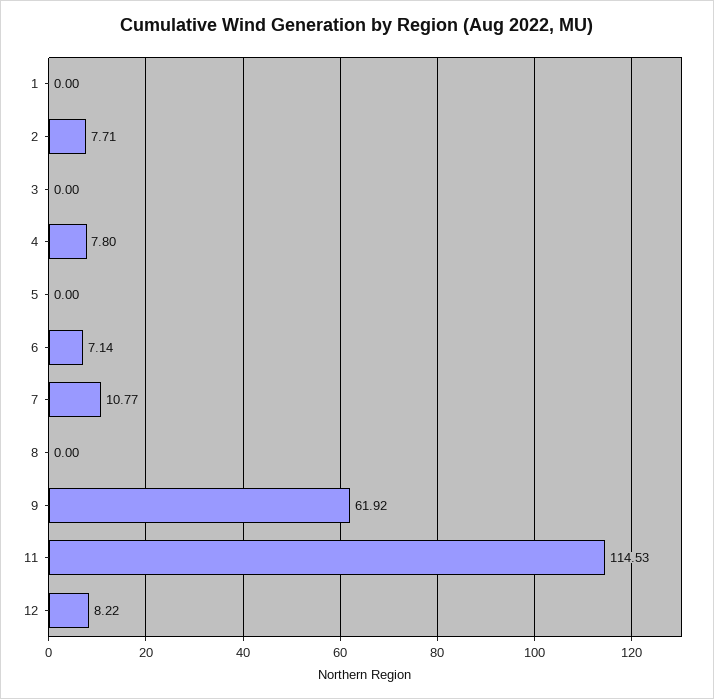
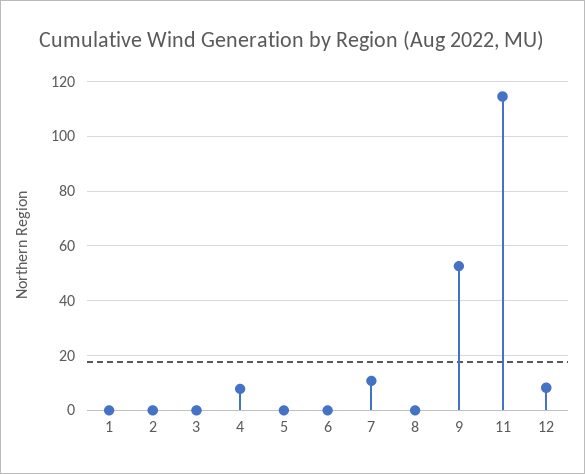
2: 7.71 -> 0
6: 7.14 -> 0
9: 61.92 -> 52.5

